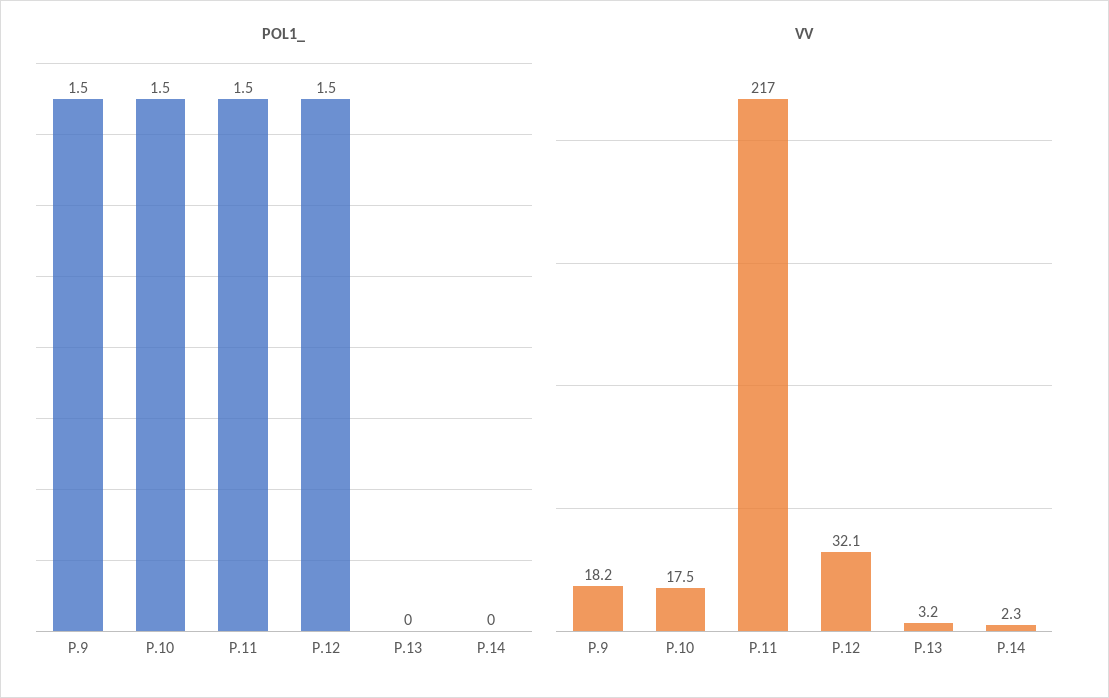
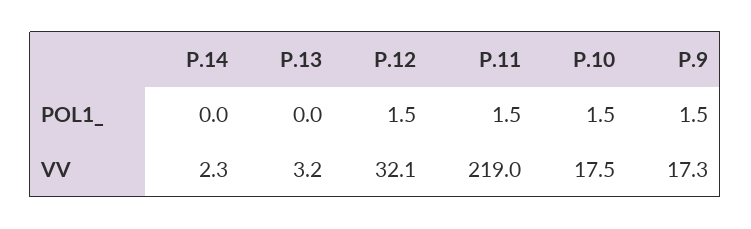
VV, P.9: 18.2 -> 17.3
VV, P.11: 217 -> 219

